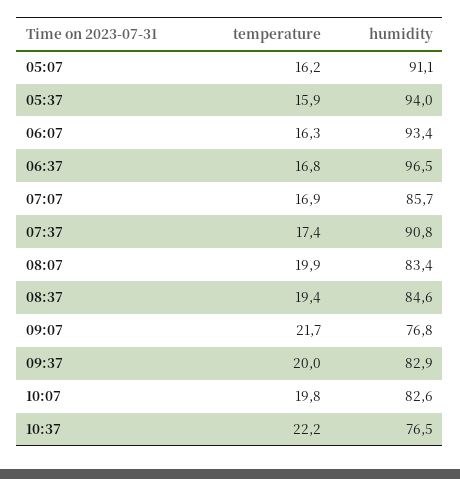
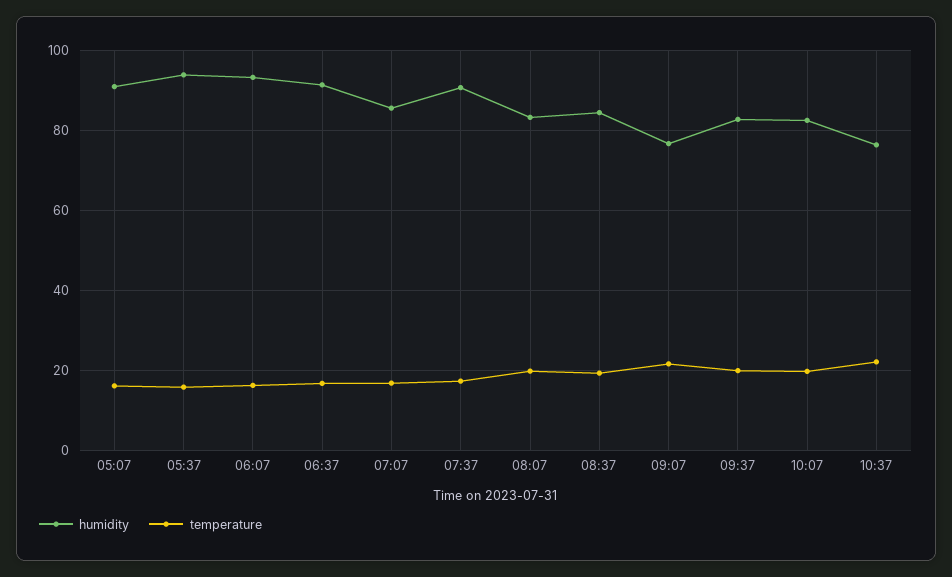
humidity, 06:37: 96.5 -> 92

